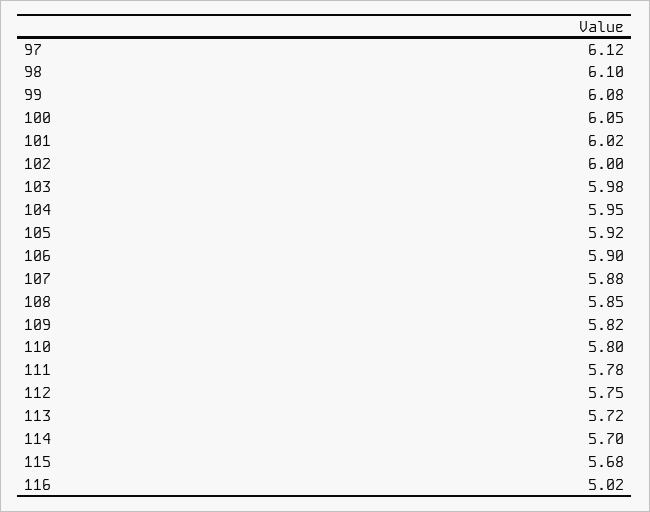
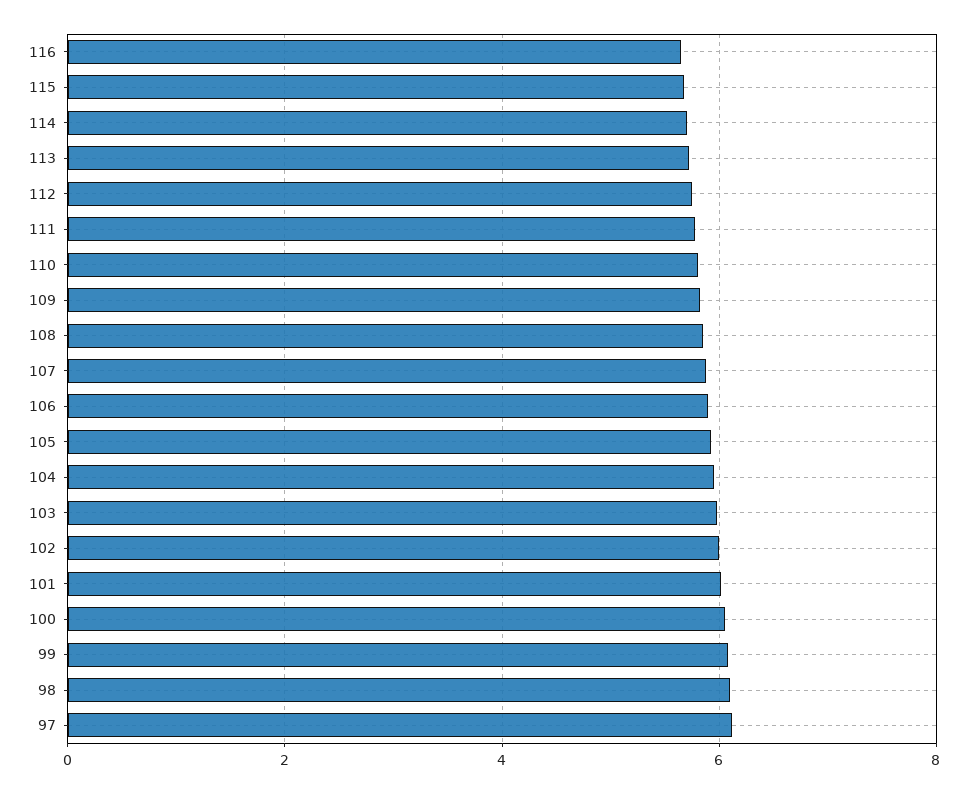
116: 5.02 -> 5.6

